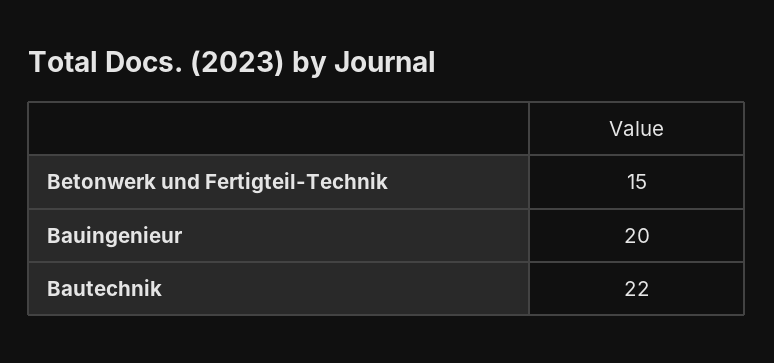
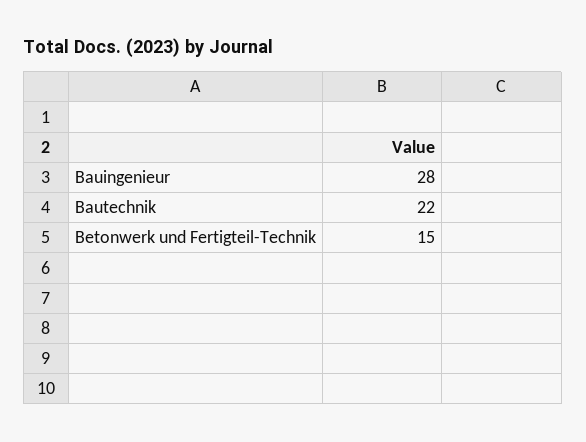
Bauingenieur: 20 -> 28

